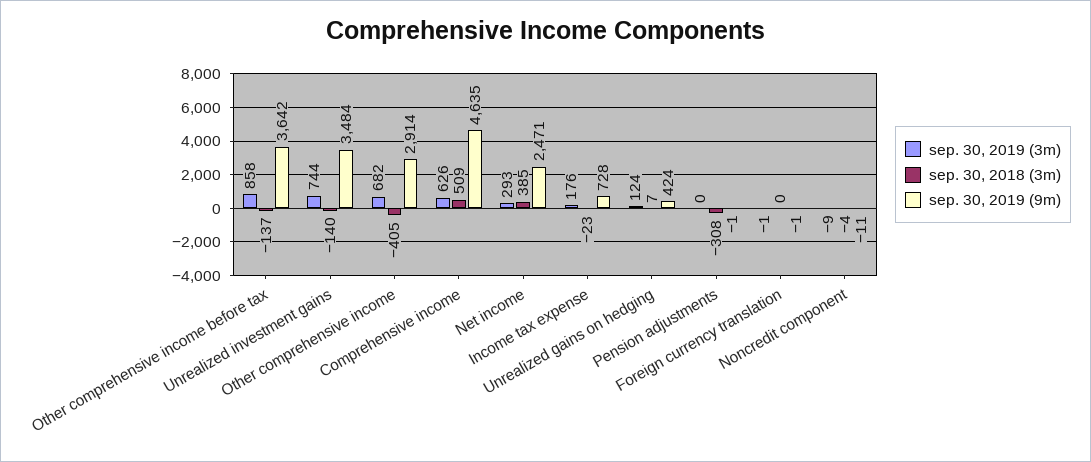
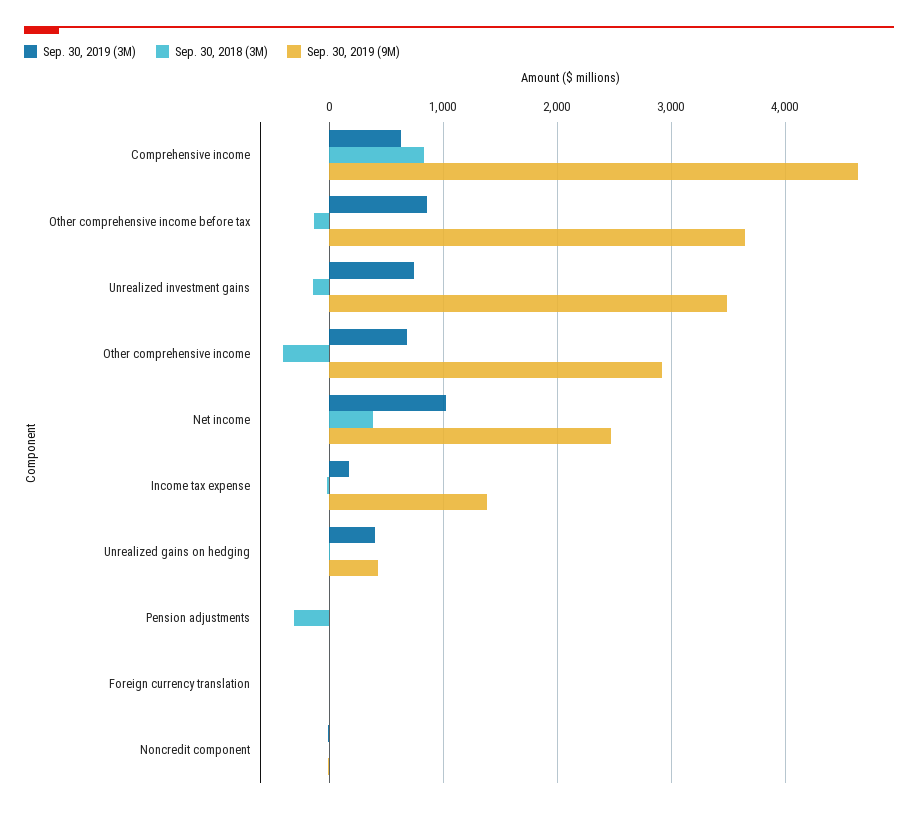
sep. 30, 2018 (3m), Comprehensive income: 509 -> 800
sep. 30, 2019 (3m), Net income: 293 -> 1000
sep. 30, 2019 (9m), Income tax expense: 728 -> 1400
sep. 30, 2019 (3m), Unrealized gains on hedging: 124 -> 400

